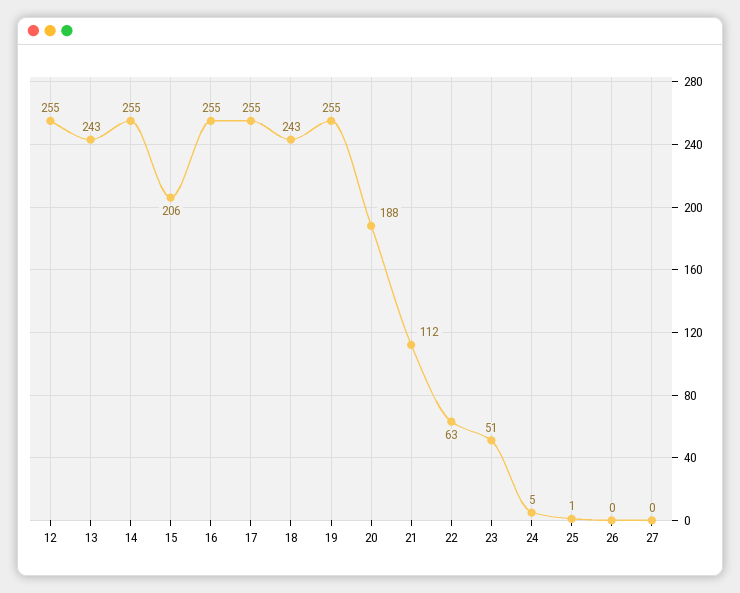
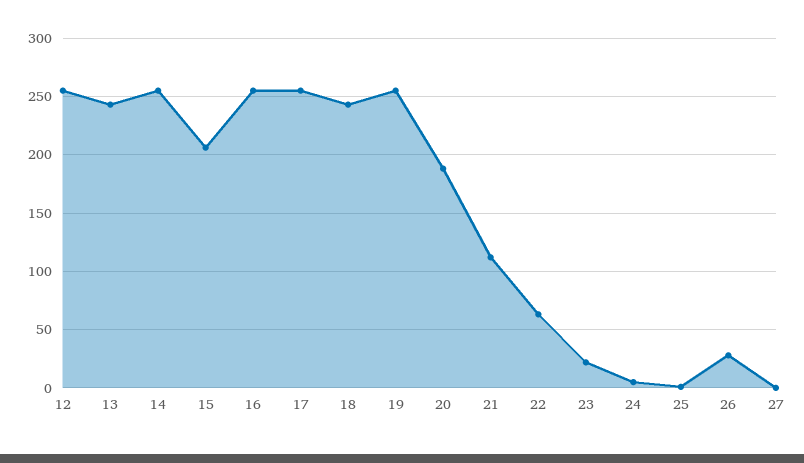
23: 51 -> 20
26: 0 -> 30

